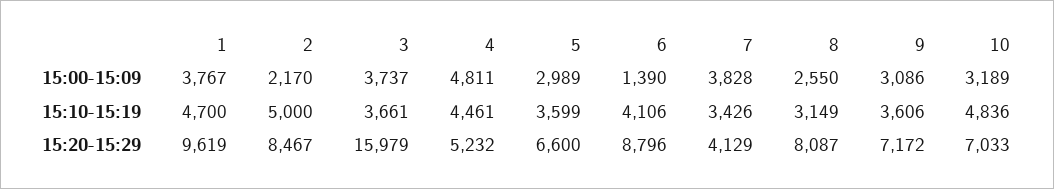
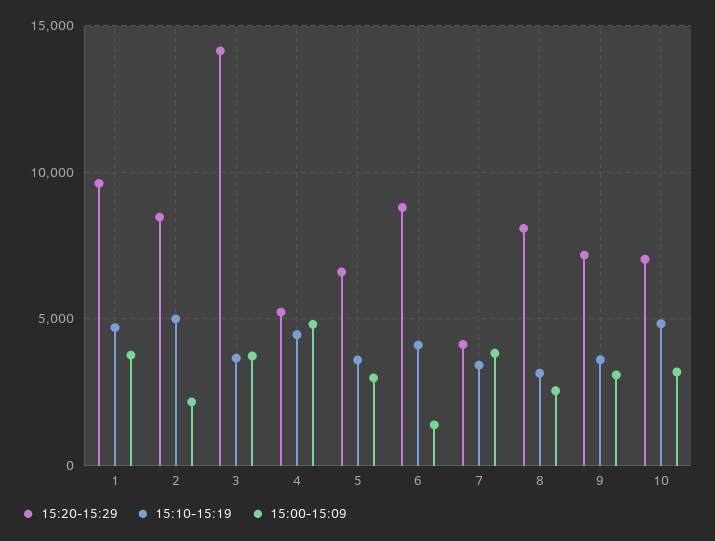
15:20-15:29, 3: 15979 -> 14000

